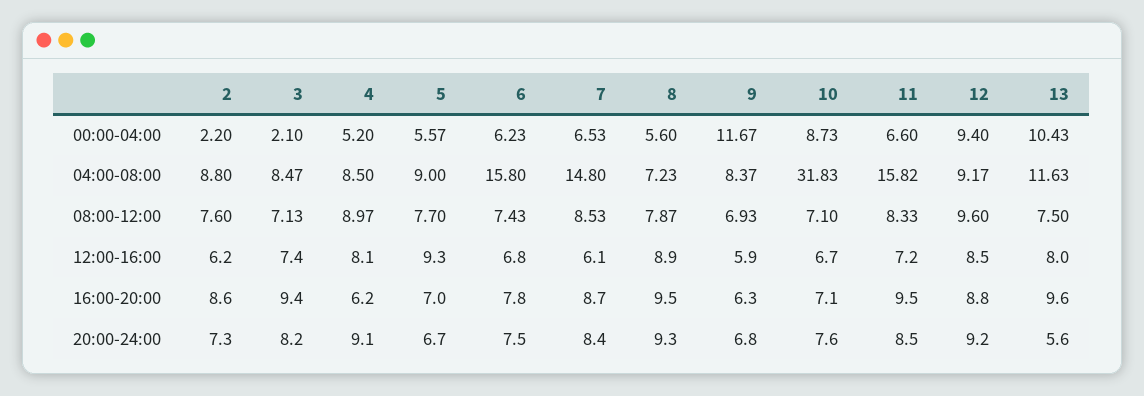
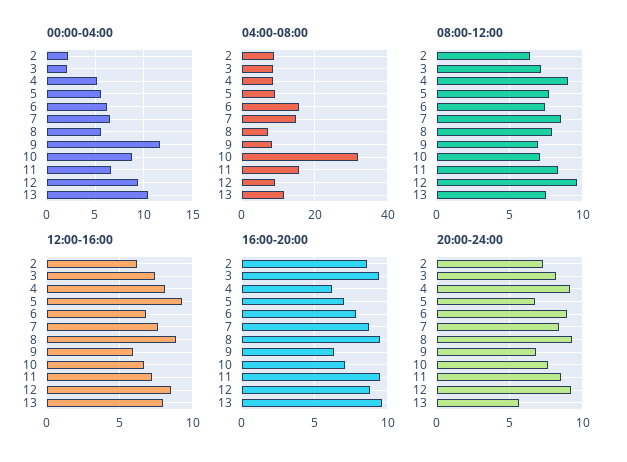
08:00-12:00, 2: 7.6 -> 6.5
12:00-16:00, 7: 6.1 -> 7.5
20:00-24:00, 6: 7.5 -> 9

